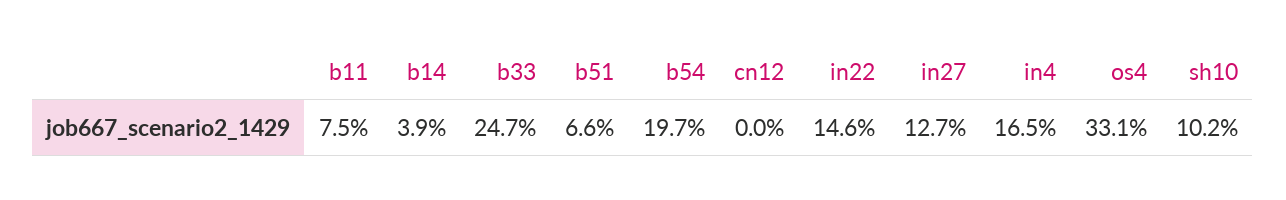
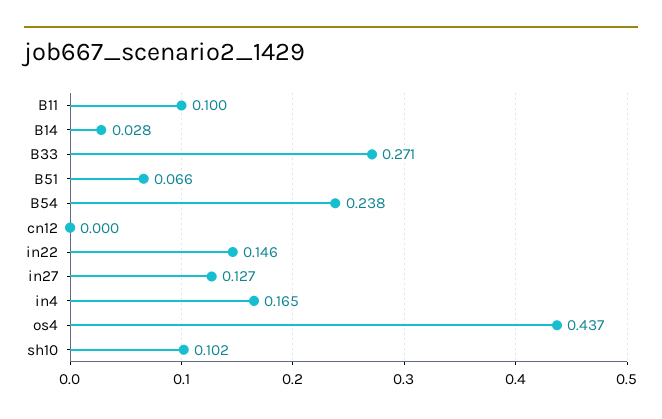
b11: 0.075 -> 0.1
b14: 0.039 -> 0.028
b33: 0.247 -> 0.271
b54: 0.197 -> 0.238
os4: 0.331 -> 0.437

